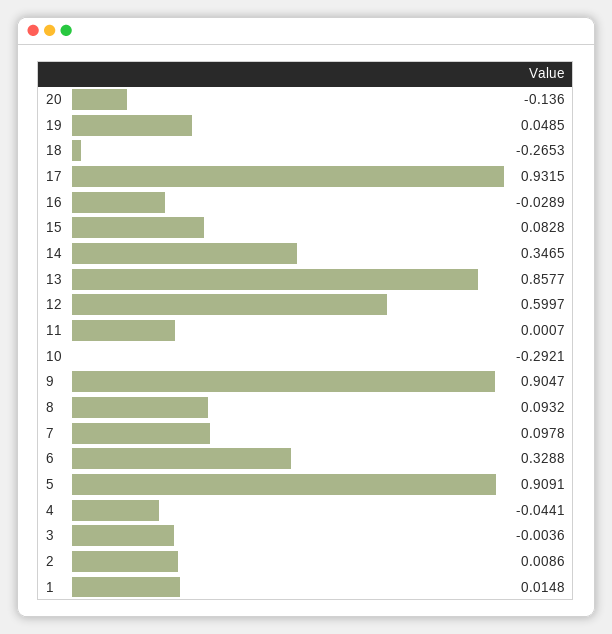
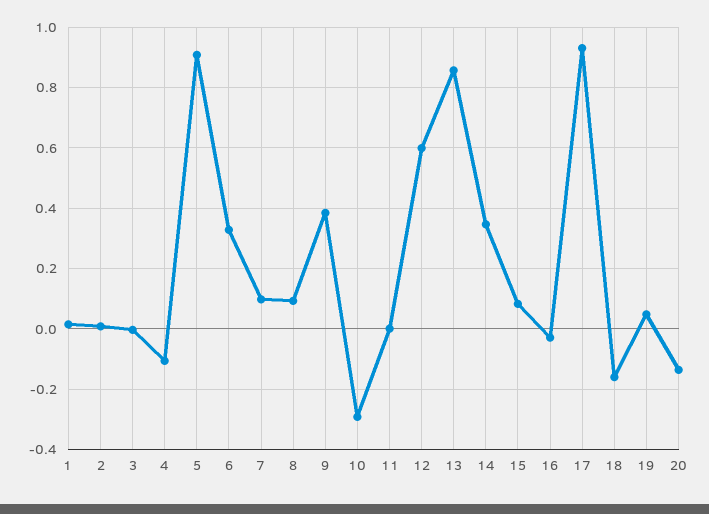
18: -0.2653 -> -0.16
9: 0.9047 -> 0.38
4: -0.0441 -> -0.1

